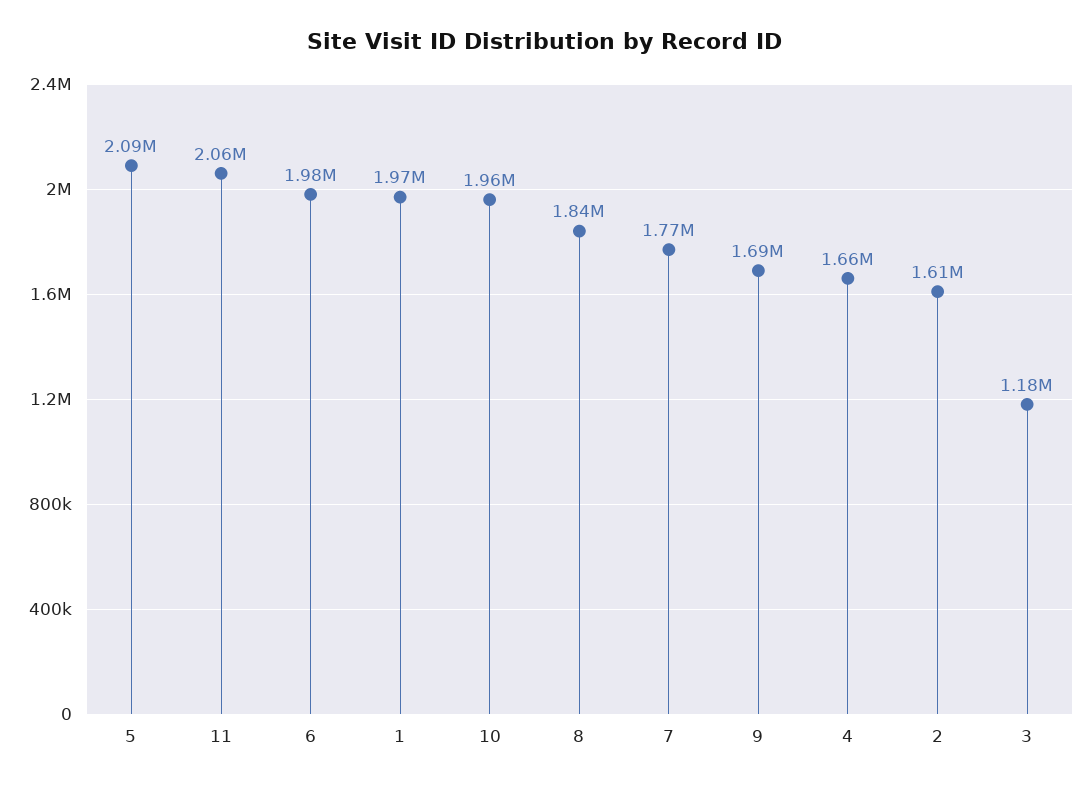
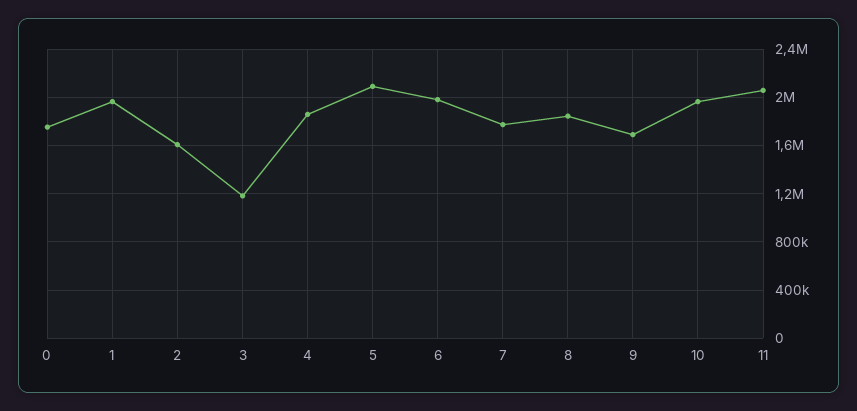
4: 1660000 -> 1850000
0: none -> 1750000

